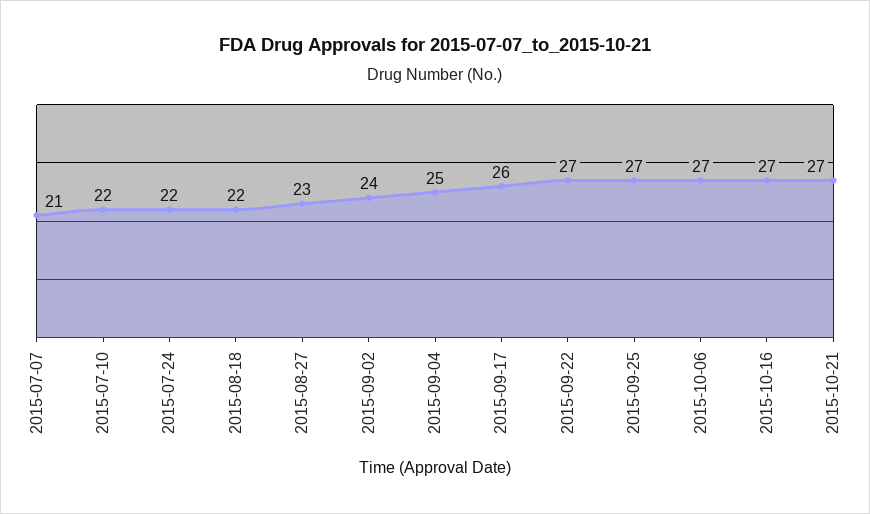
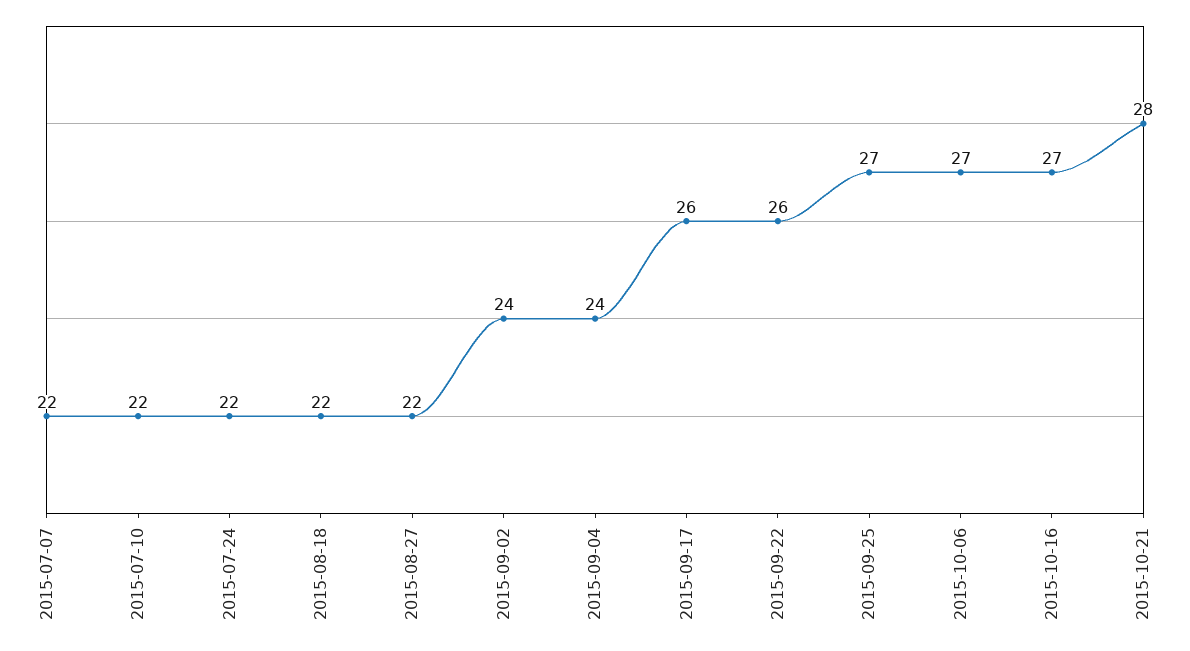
2015-07-07: 21 -> 22
2015-08-27: 23 -> 22
2015-09-04: 25 -> 24
2015-09-22: 27 -> 26
2015-10-21: 27 -> 28

